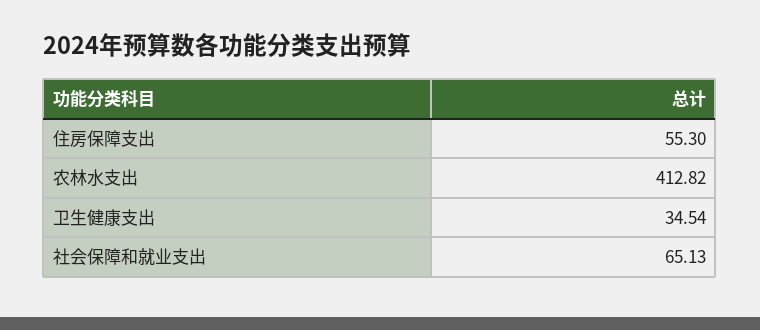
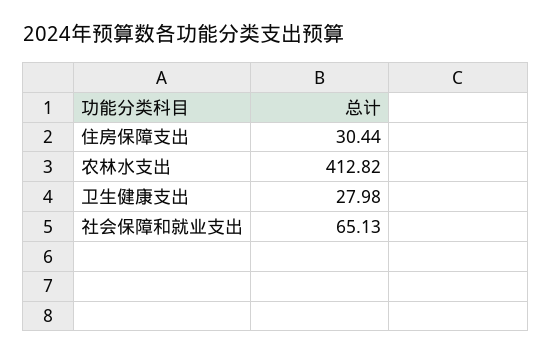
住房保障支出: 55.3 -> 30.44
卫生健康支出: 34.54 -> 27.98

